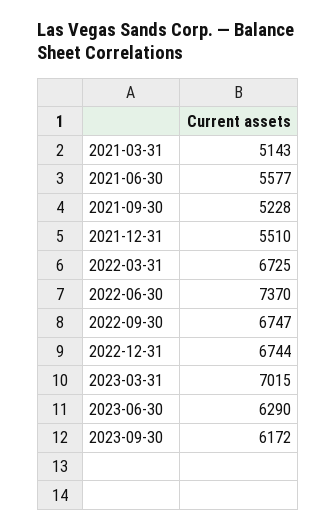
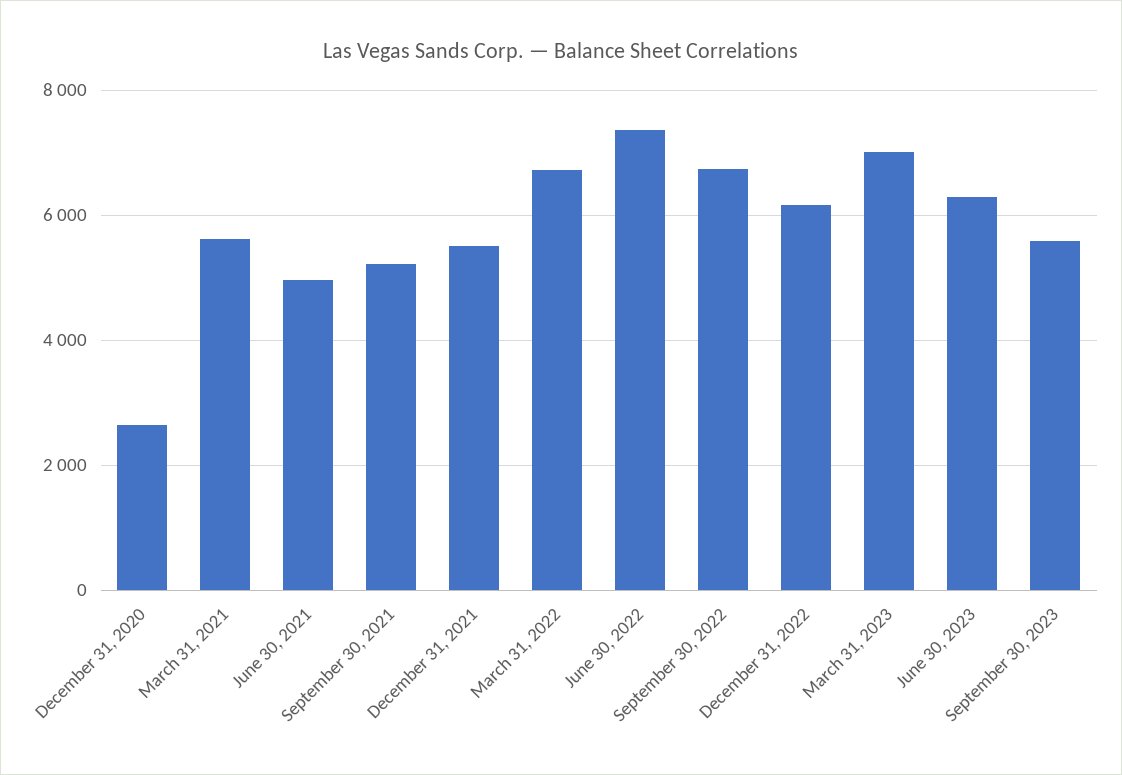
2021-03-31: 5143 -> 5600
2021-06-30: 5577 -> 5000
2022-12-31: 6744 -> 6200
2023-09-30: 6172 -> 5600
December 31, 2020: none -> 2600

